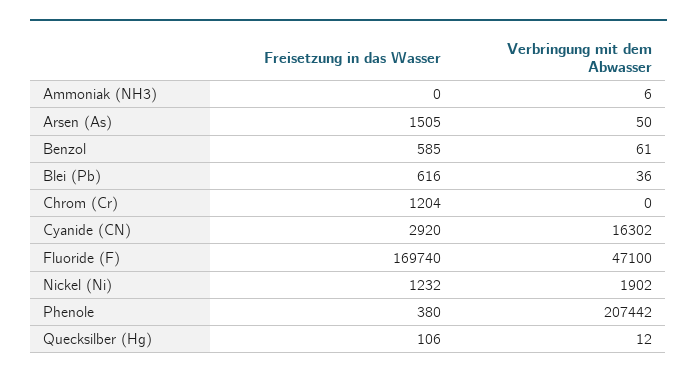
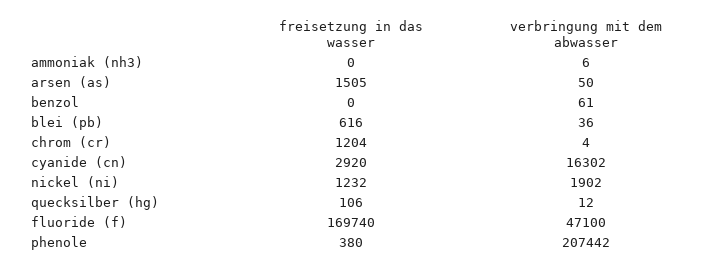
Freisetzung in das Wasser, Benzol: 585 -> 0
Verbringung mit dem Abwasser, Chrom (Cr): 0 -> 4

